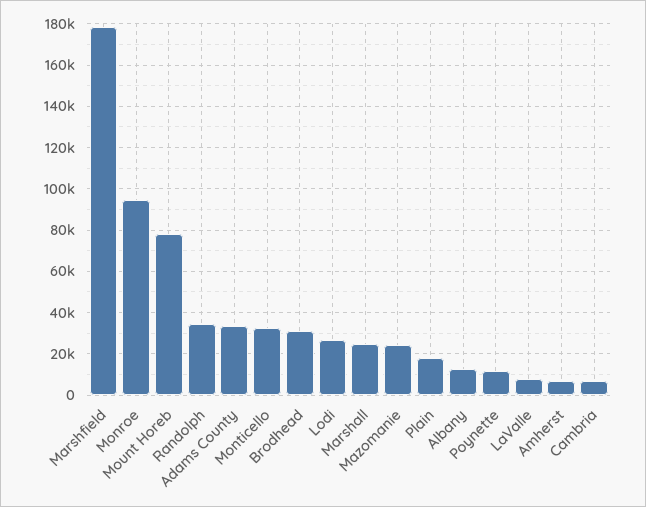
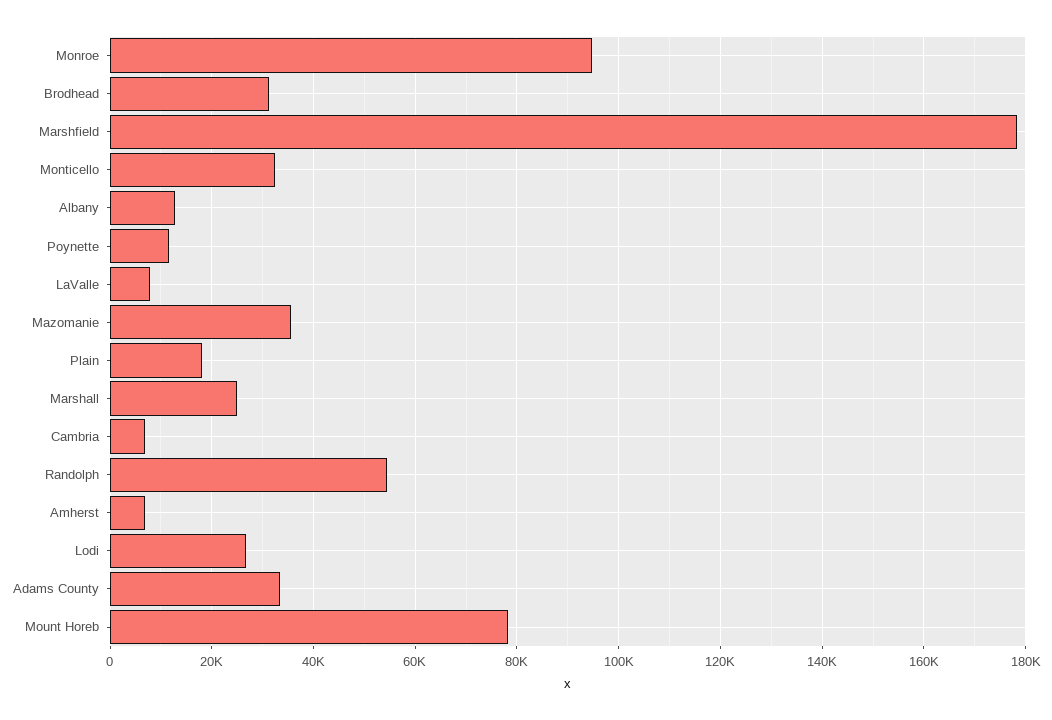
Randolph: 35000 -> 54000
Mazomanie: 25000 -> 36000

